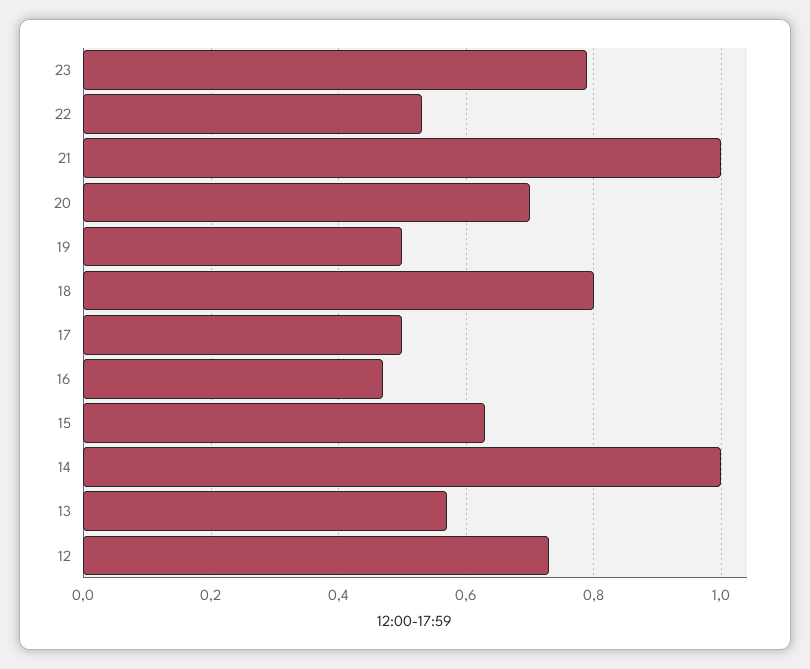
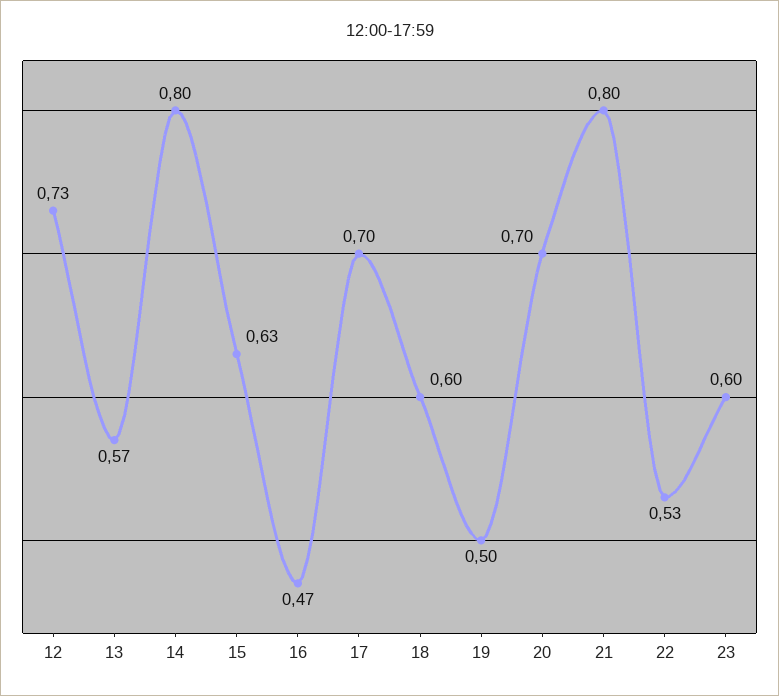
23: 0.8 -> 0.6
21: 1 -> 0.8
18: 0.8 -> 0.6
17: 0.5 -> 0.7
14: 1 -> 0.8

